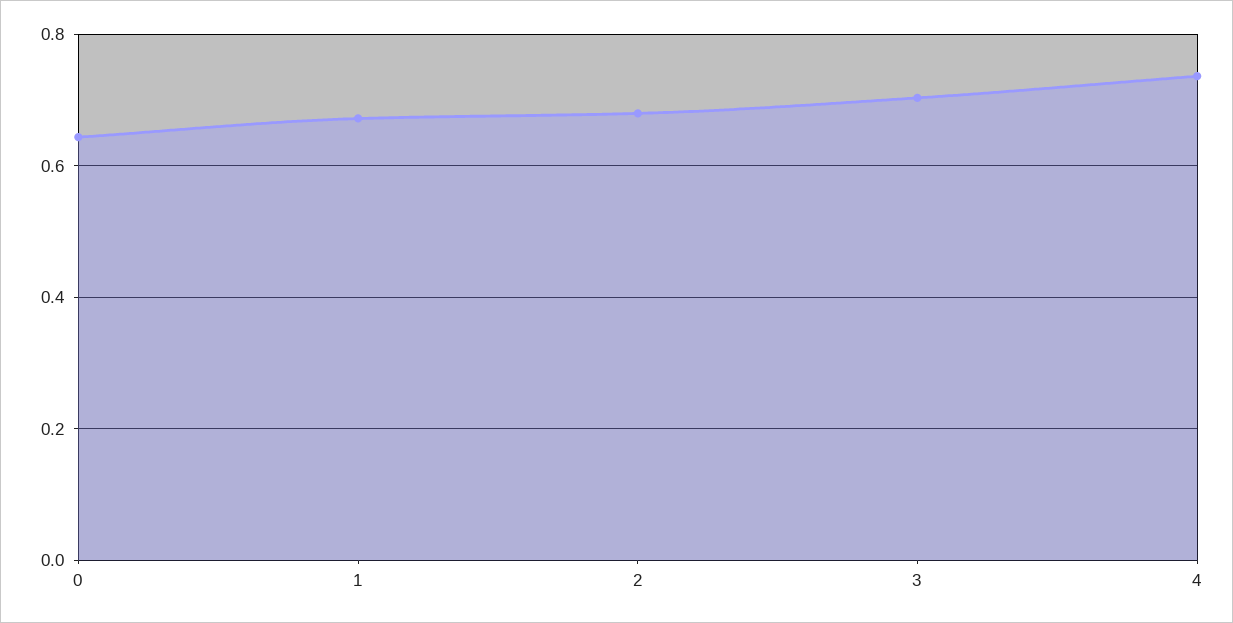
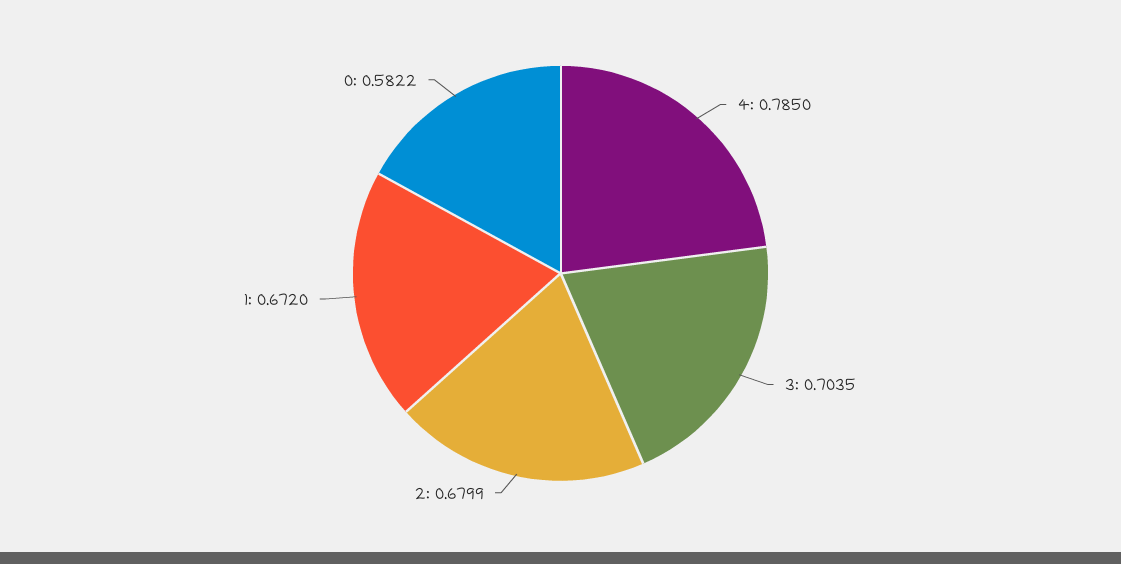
0: 0.64 -> 0.5822
4: 0.74 -> 0.785

